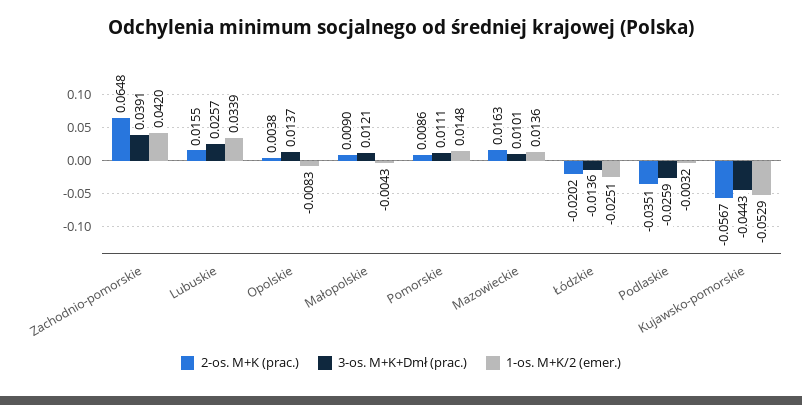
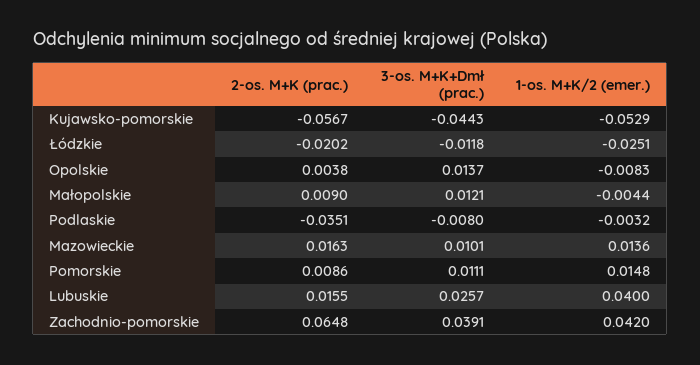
1-os. M+K/2 (emer.), Lubuskie: 0.0339 -> 0.04
1-os. M+K/2 (emer.), Małopolskie: -0.0043 -> -0.0044
3-os. M+K+Dmł (prac.), Łódzkie: -0.0136 -> -0.0118
3-os. M+K+Dmł (prac.), Podlaskie: -0.0259 -> -0.008

